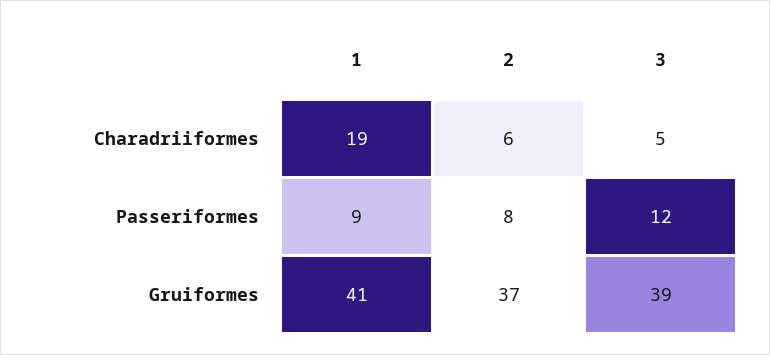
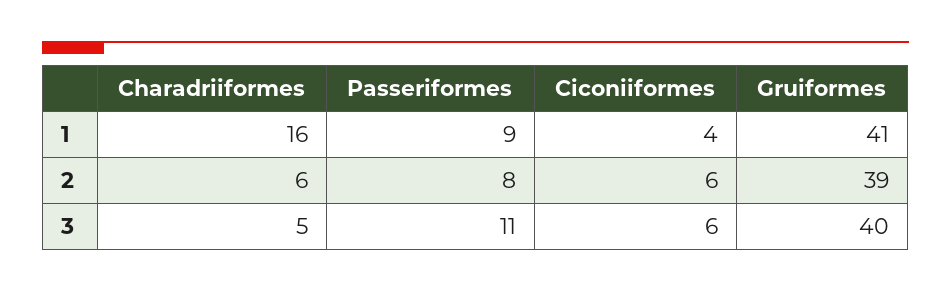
1, Charadriiformes: 19 -> 16
3, Passeriformes: 12 -> 11
2, Gruiformes: 37 -> 39
3, Gruiformes: 39 -> 40
1, Ciconiiformes: none -> 4
2, Ciconiiformes: none -> 6
3, Ciconiiformes: none -> 6

